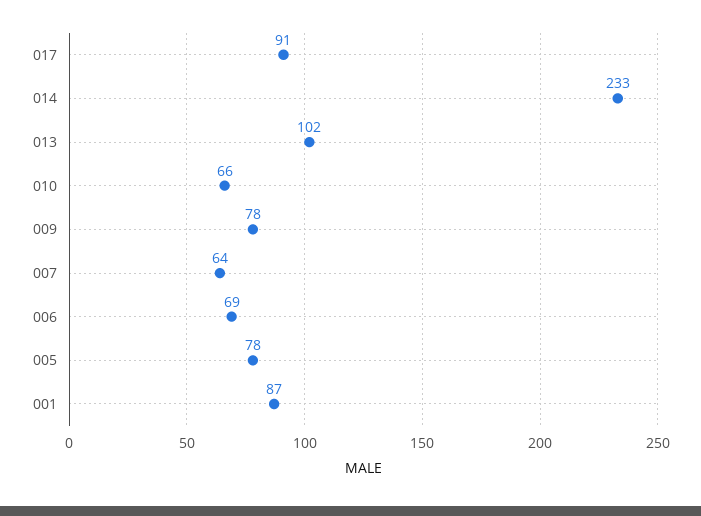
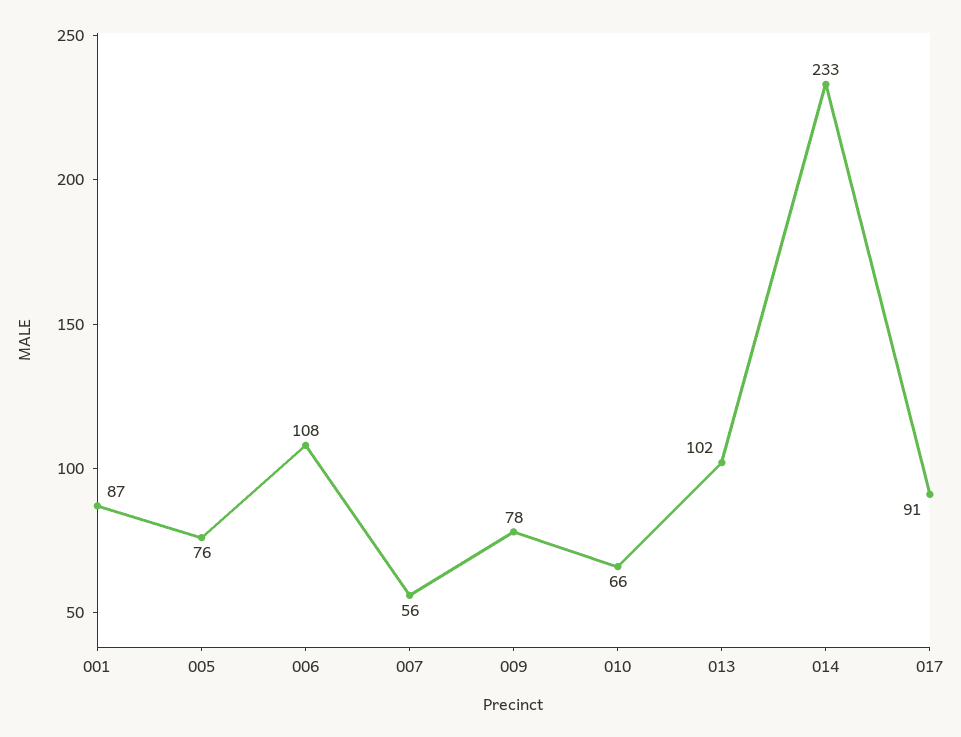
007: 64 -> 56
006: 69 -> 108
005: 78 -> 76

